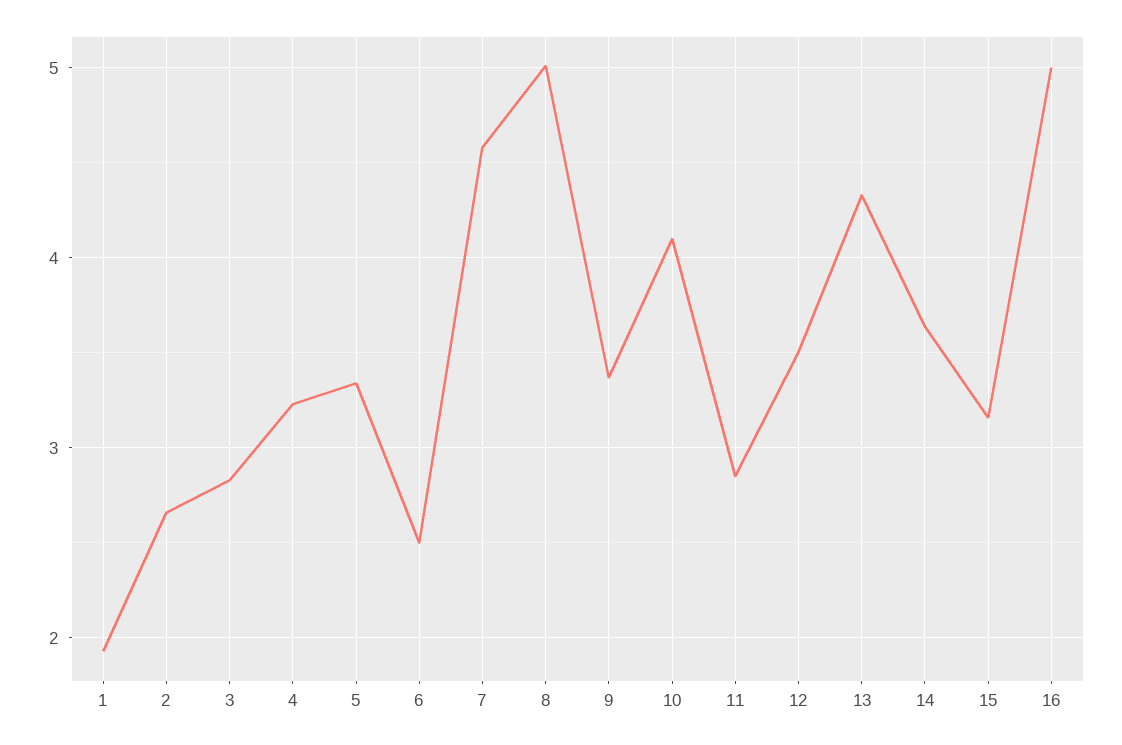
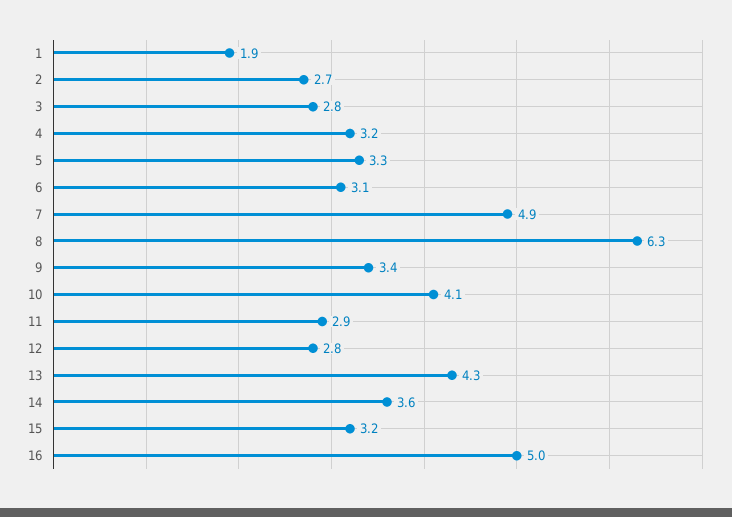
6: 2.5 -> 3.1
7: 4.6 -> 4.9
8: 5 -> 6.3
12: 3.5 -> 2.8

